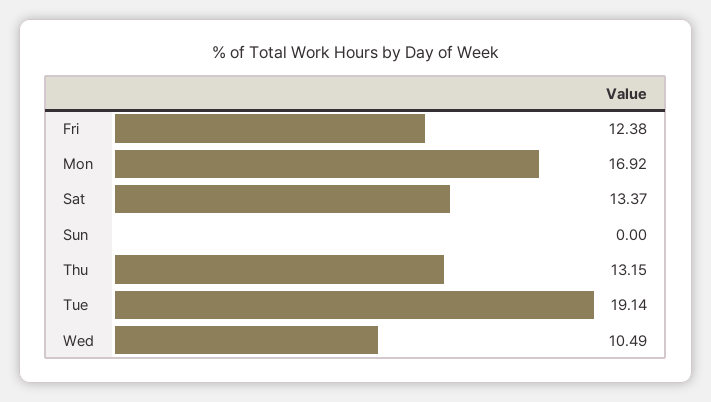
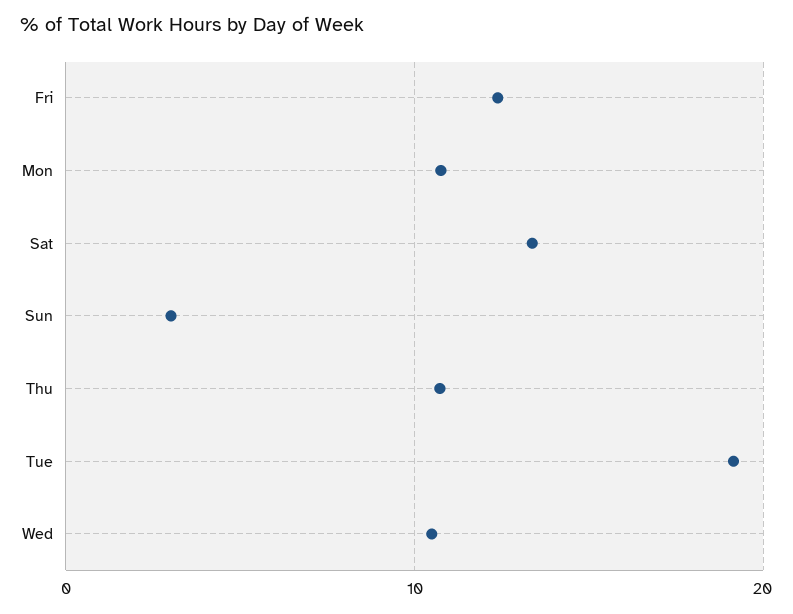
Mon: 16.92 -> 11
Sun: 0 -> 3
Thu: 13.15 -> 11

